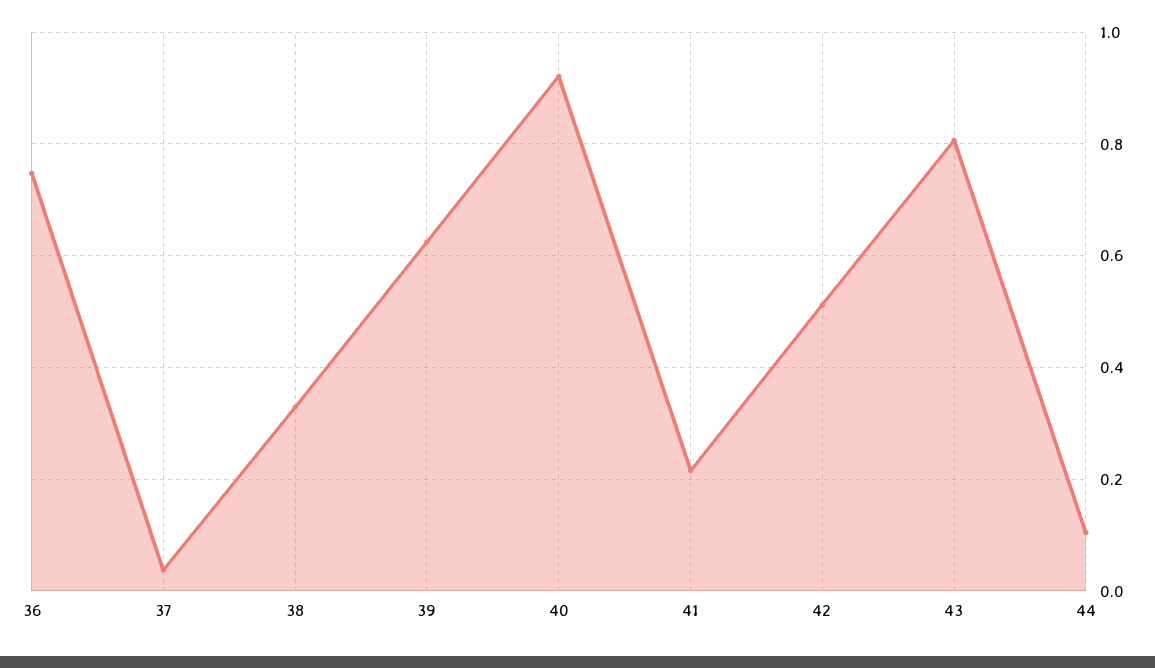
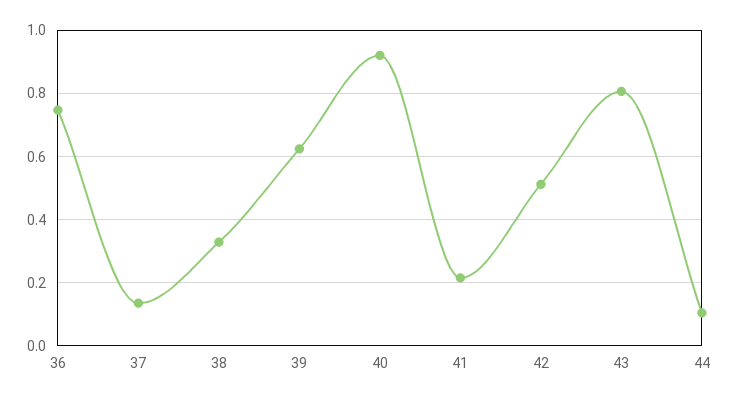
37: 0.04 -> 0.14

